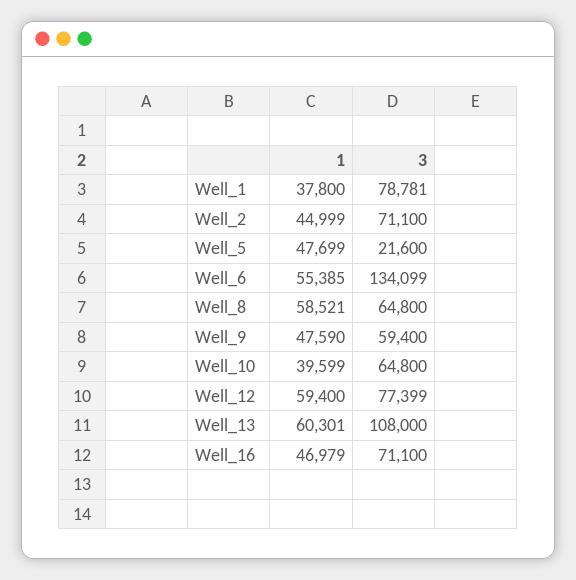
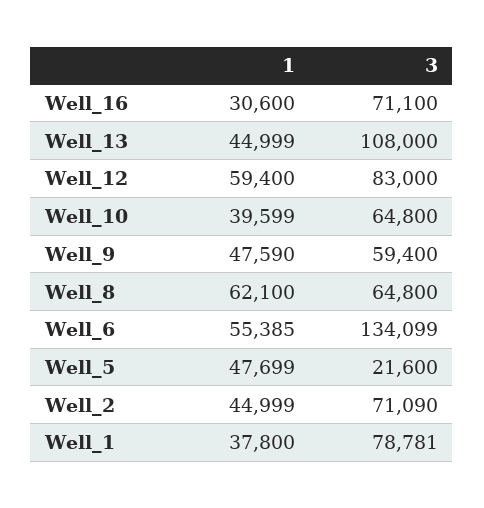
3, Well_2: 71100 -> 71090
1, Well_8: 58521 -> 62100
3, Well_12: 77399 -> 83000
1, Well_13: 60301 -> 44999
1, Well_16: 46979 -> 30600

